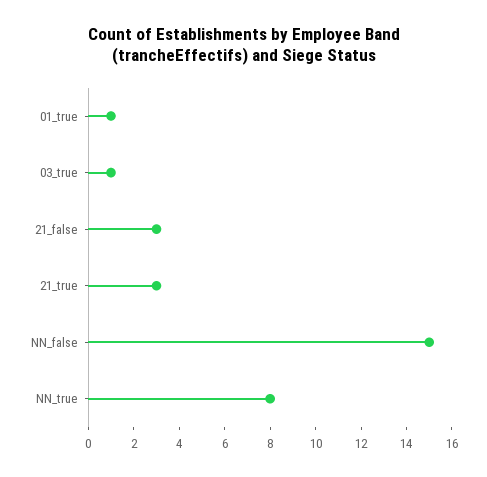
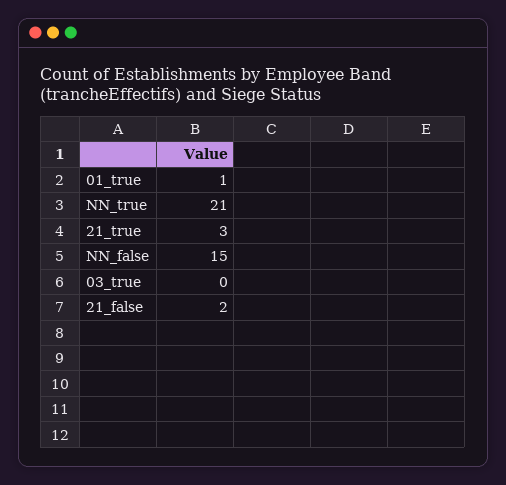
03_true: 1 -> 0
21_false: 3 -> 2
NN_true: 8 -> 21

